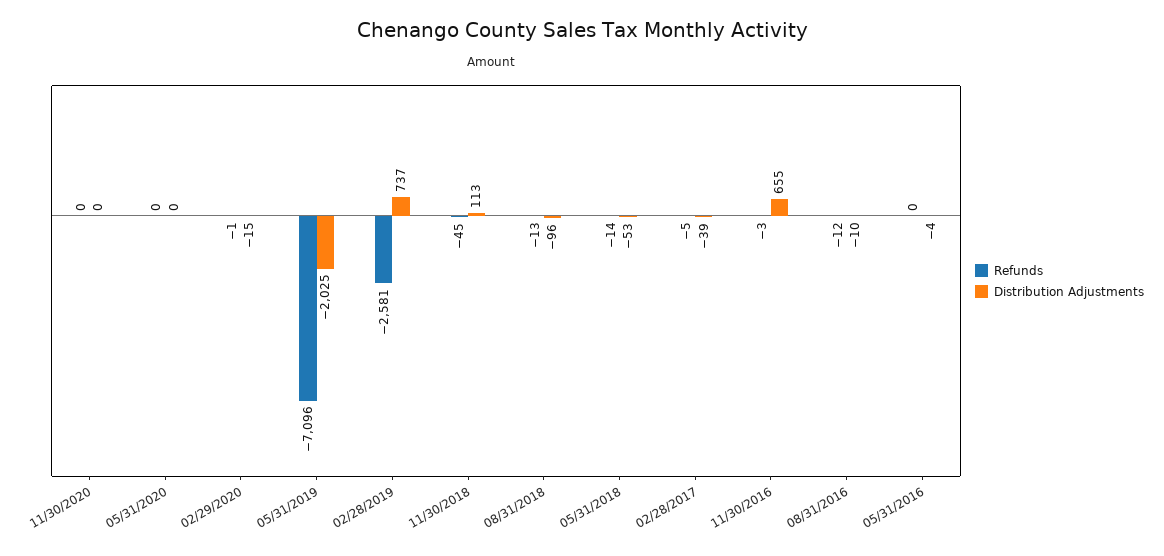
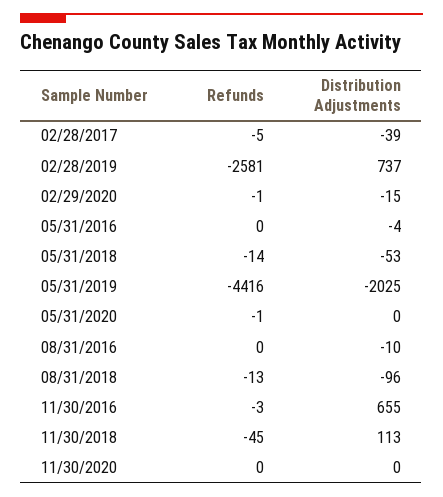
Refunds, 05/31/2020: 0 -> -1
Refunds, 05/31/2019: -7096 -> -4416
Refunds, 08/31/2016: -12 -> 0

